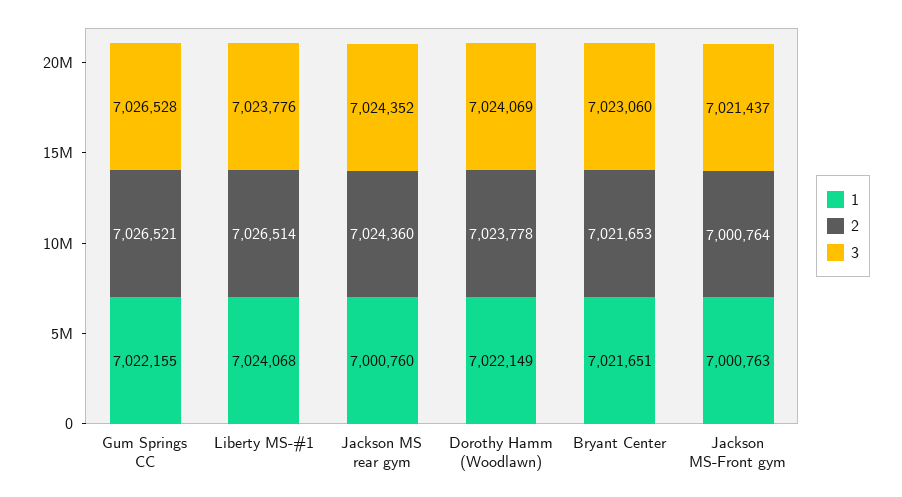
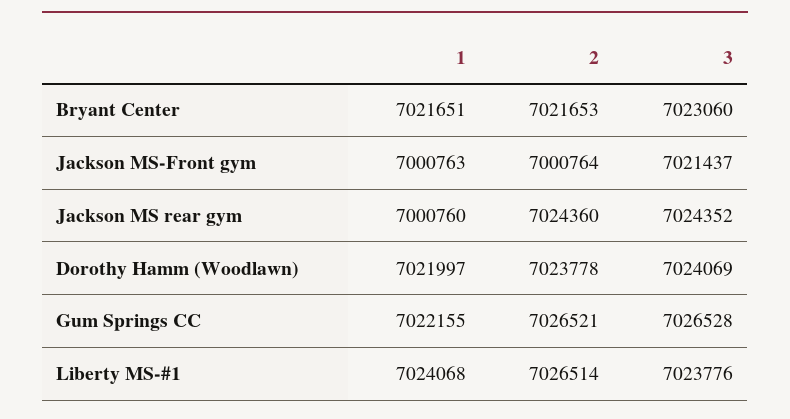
1, Dorothy Hamm (Woodlawn): 7022149 -> 7021997

